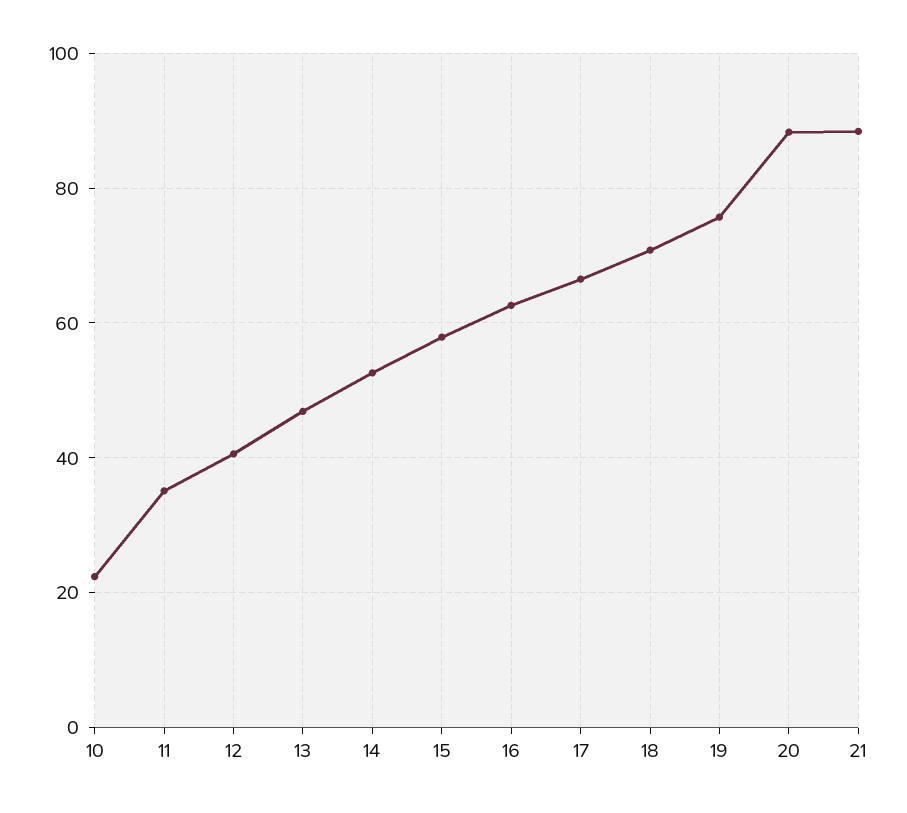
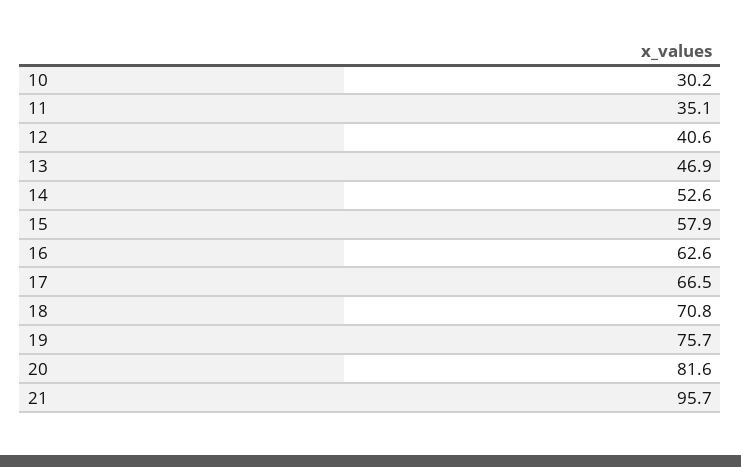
10: 22 -> 30.2
20: 88 -> 81.6
21: 88 -> 95.7

